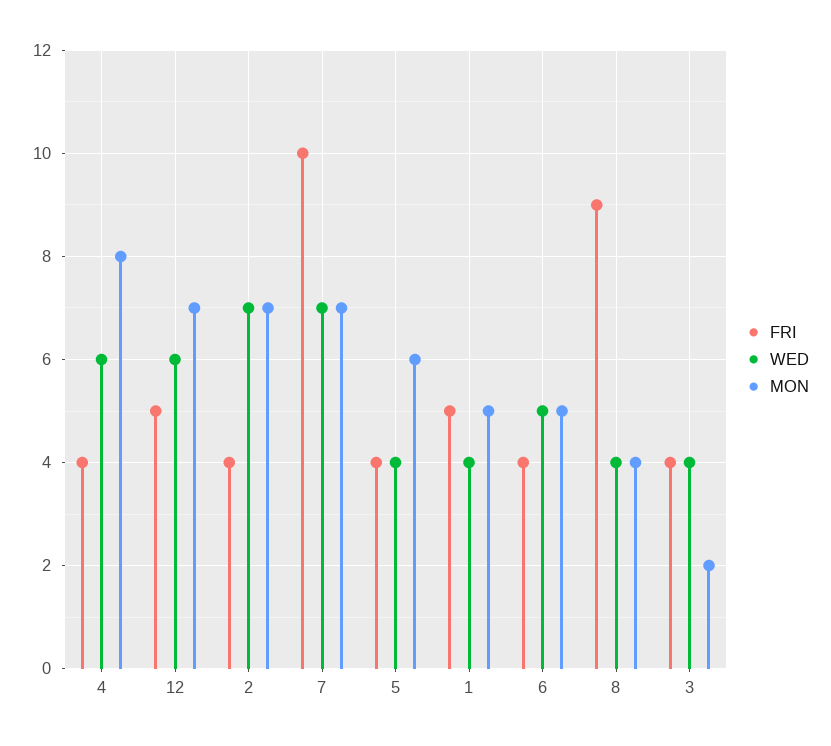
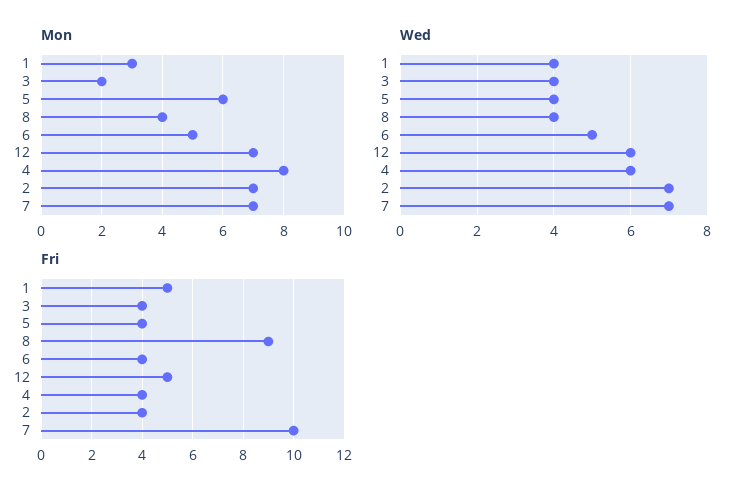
MON, 1: 5 -> 3

